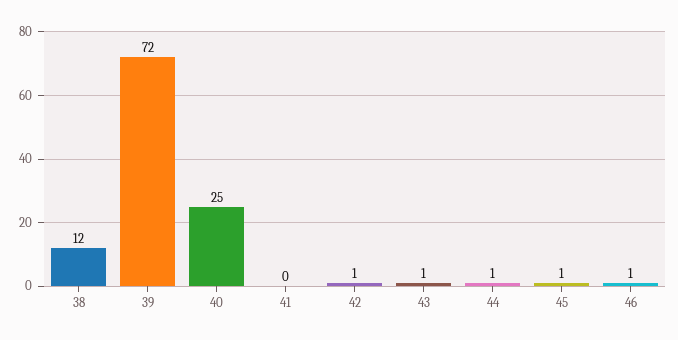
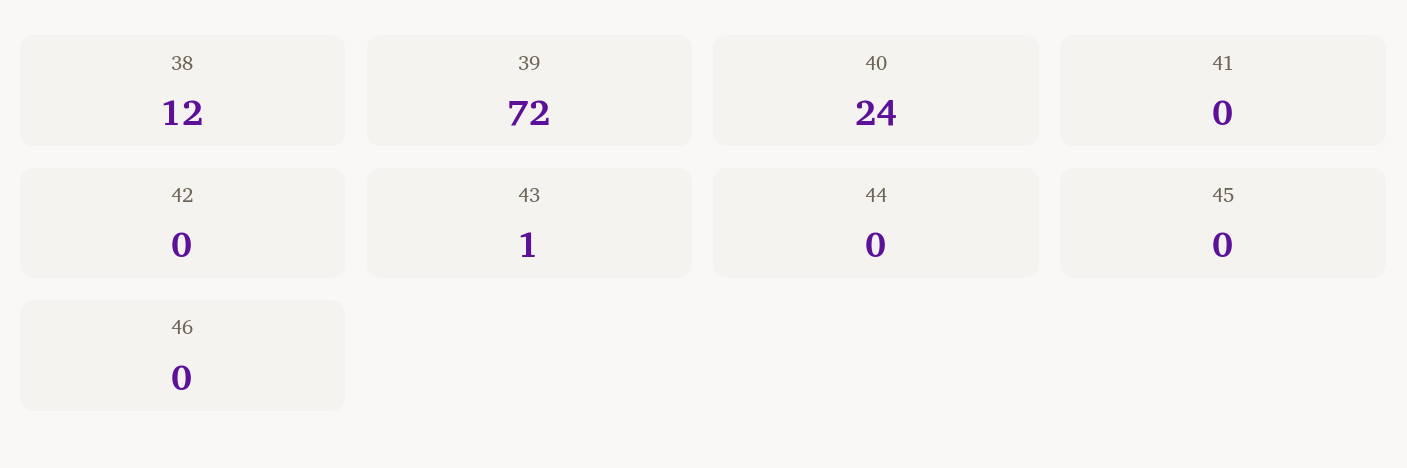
40: 25 -> 24
42: 1 -> 0
44: 1 -> 0
45: 1 -> 0
46: 1 -> 0

